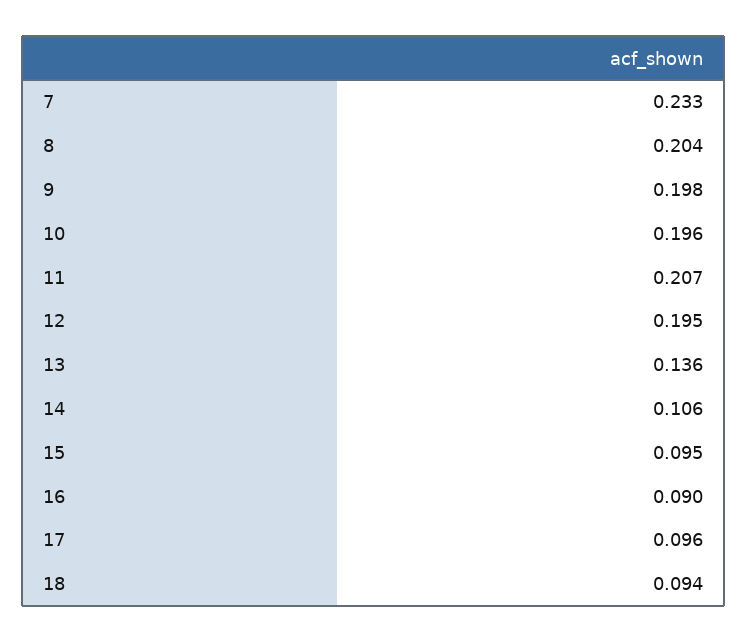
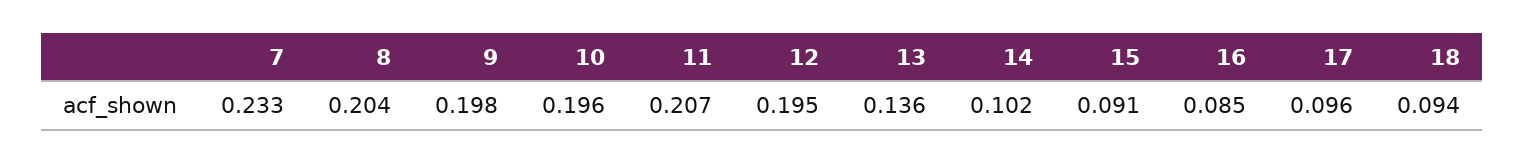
14: 0.106 -> 0.102
15: 0.095 -> 0.091
16: 0.09 -> 0.085

